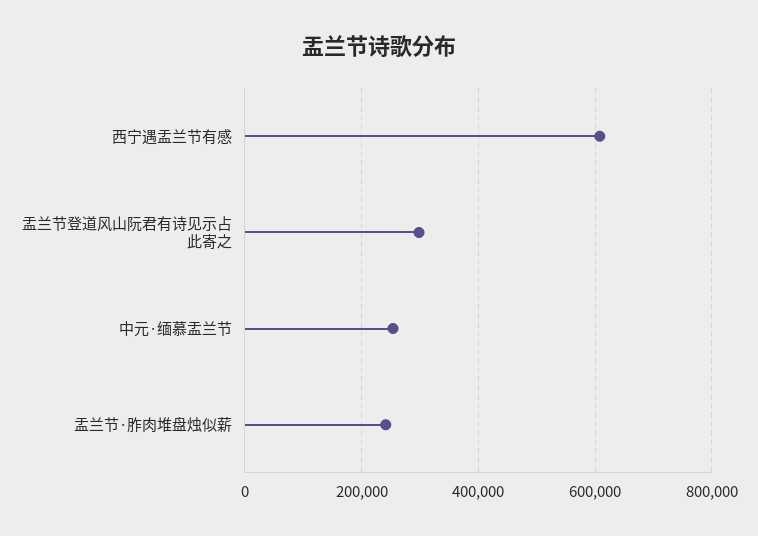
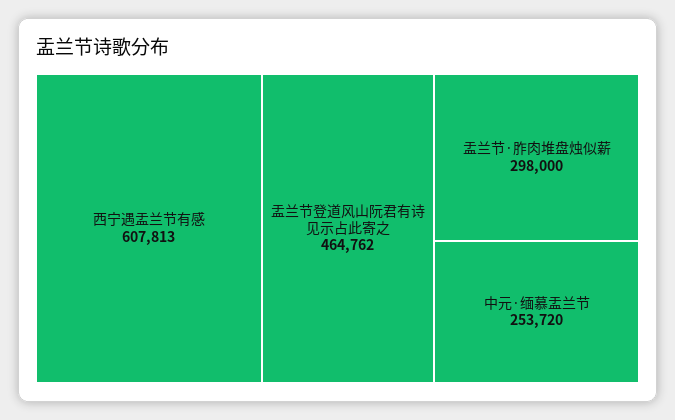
盂兰节登道风山阮君有诗见示占此寄之: 300000 -> 464762
盂兰节·胙肉堆盘烛似薪: 240000 -> 298000

